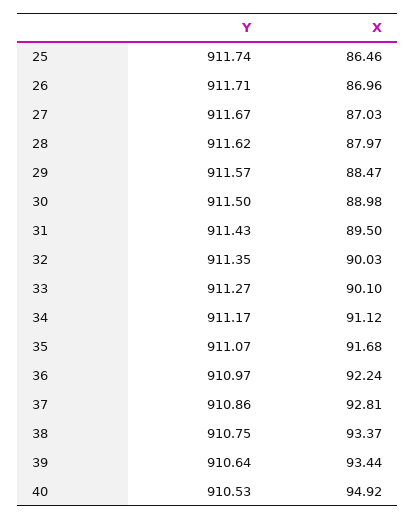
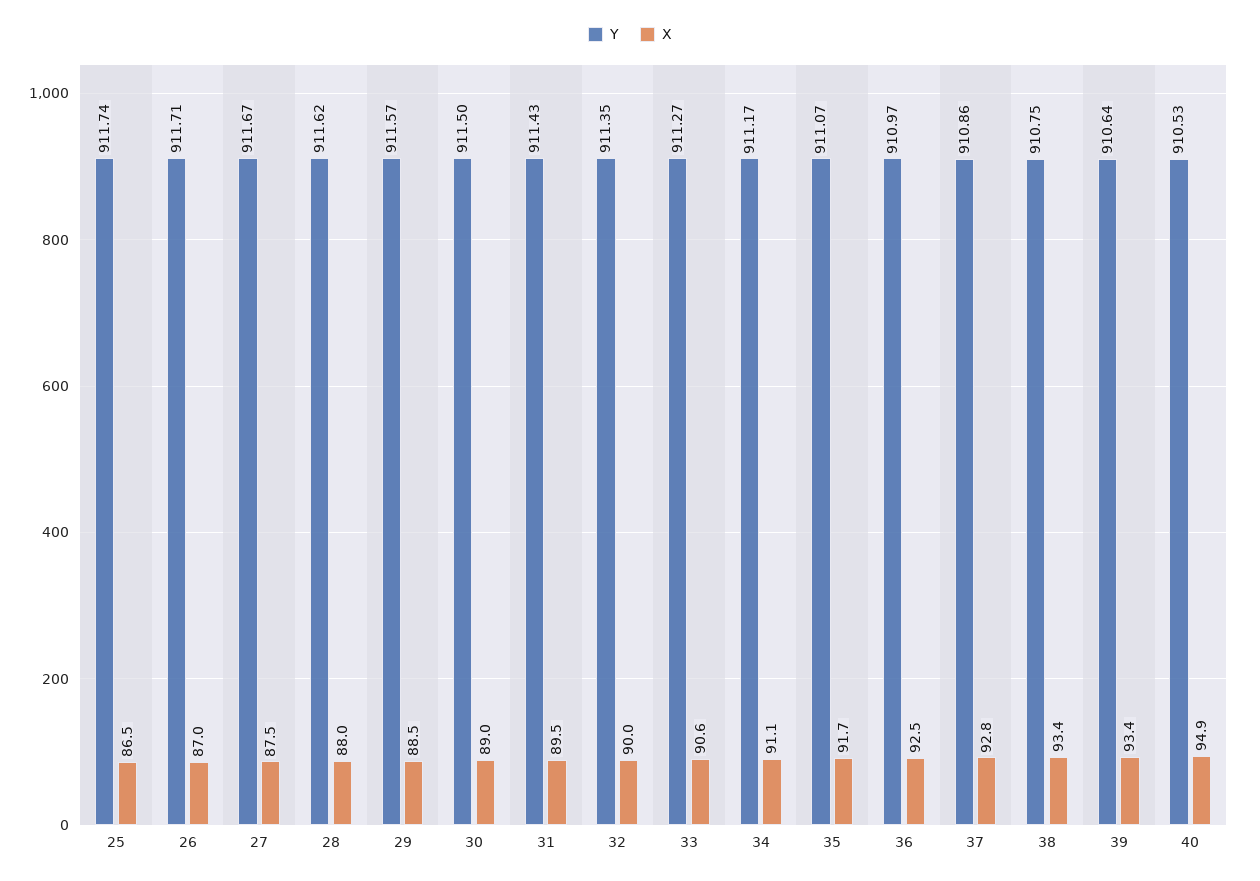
X, 27: 87.03 -> 87.5
X, 33: 90.1 -> 90.6
X, 36: 92.24 -> 92.5

